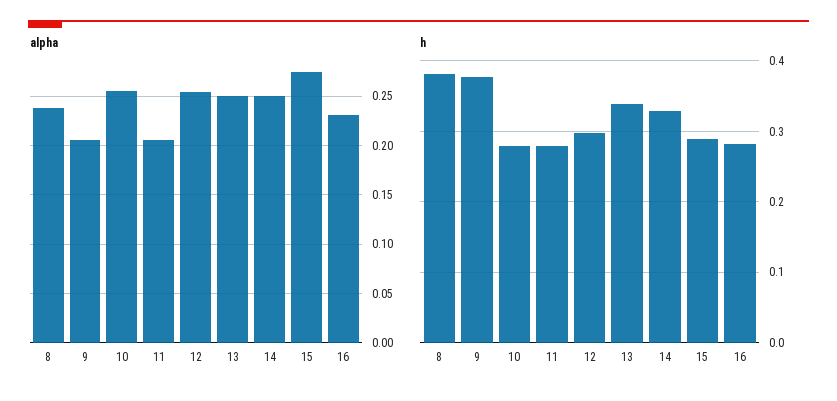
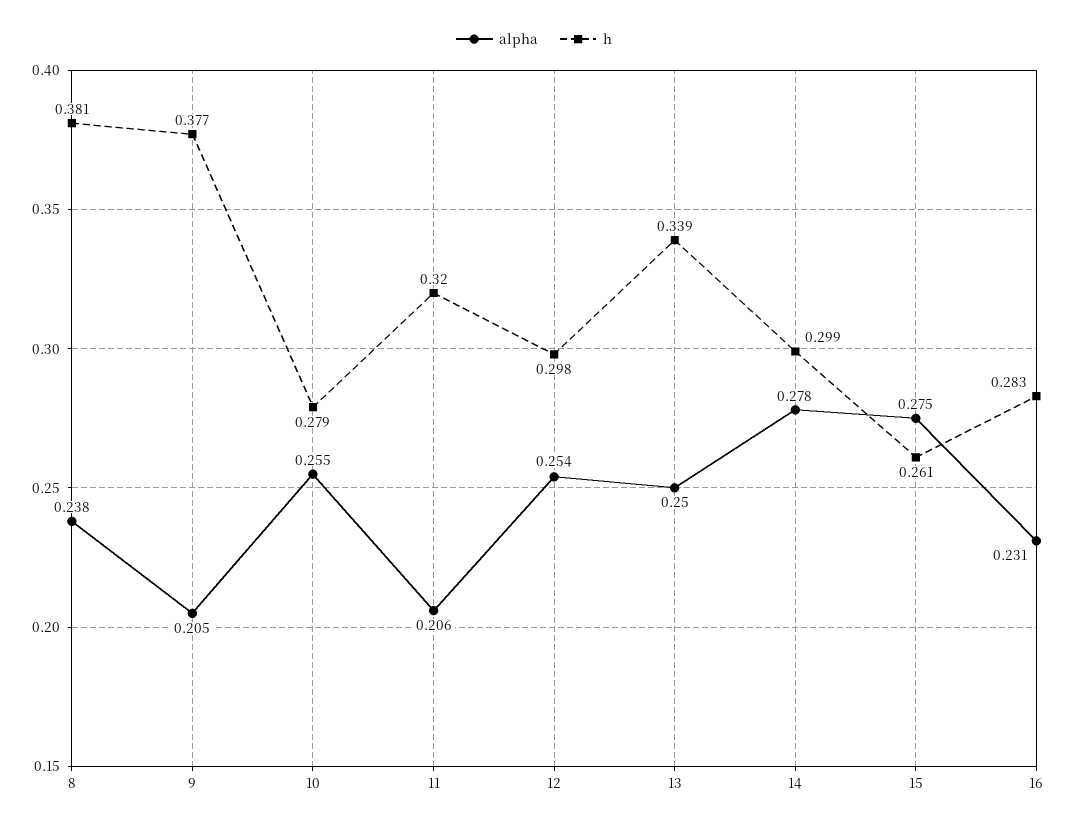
alpha, 14: 0.25 -> 0.278
h, 11: 0.28 -> 0.32
h, 14: 0.33 -> 0.299
h, 15: 0.29 -> 0.261

